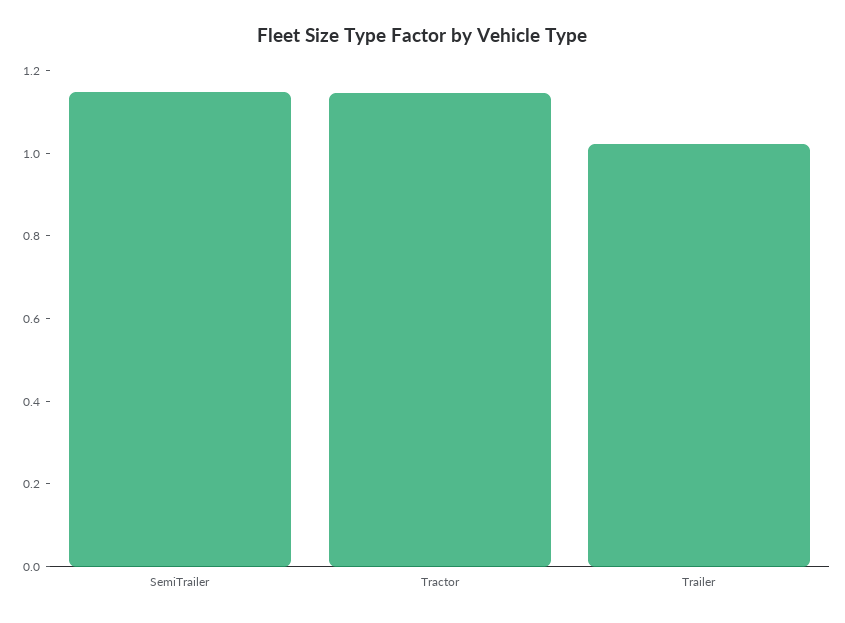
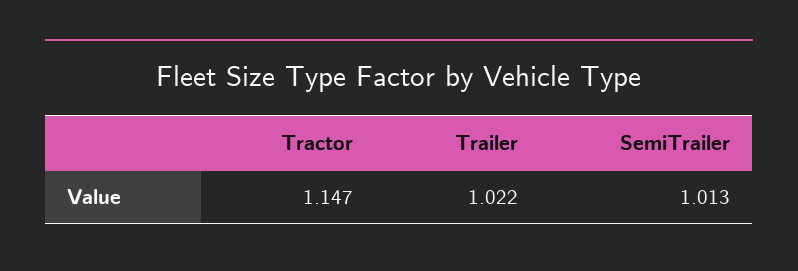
SemiTrailer: 1.15 -> 1.013

